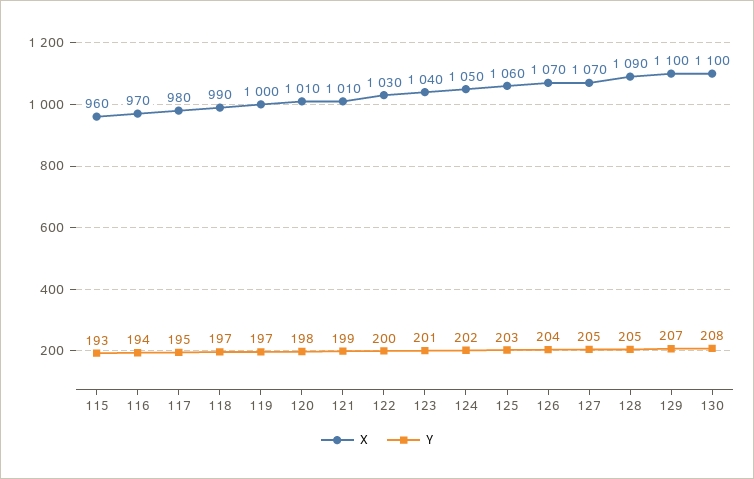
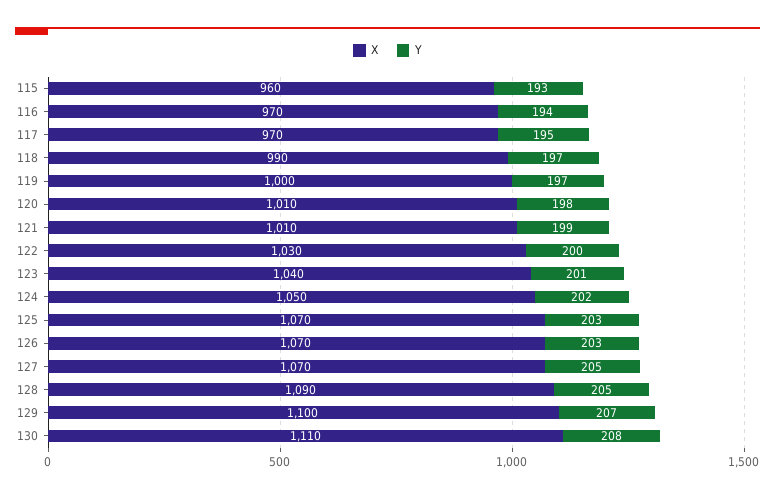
X, 117: 980 -> 970
X, 125: 1060 -> 1070
Y, 126: 204 -> 203
X, 130: 1100 -> 1110

